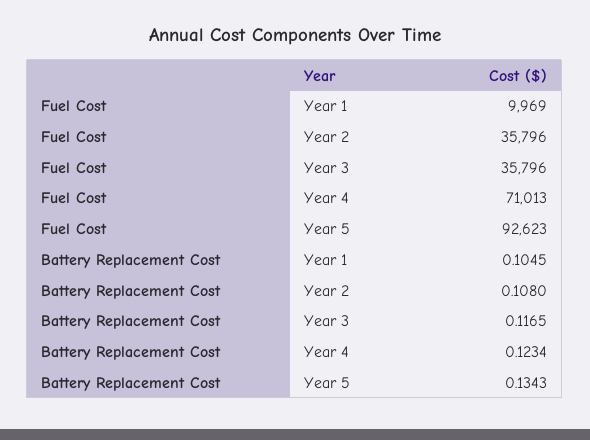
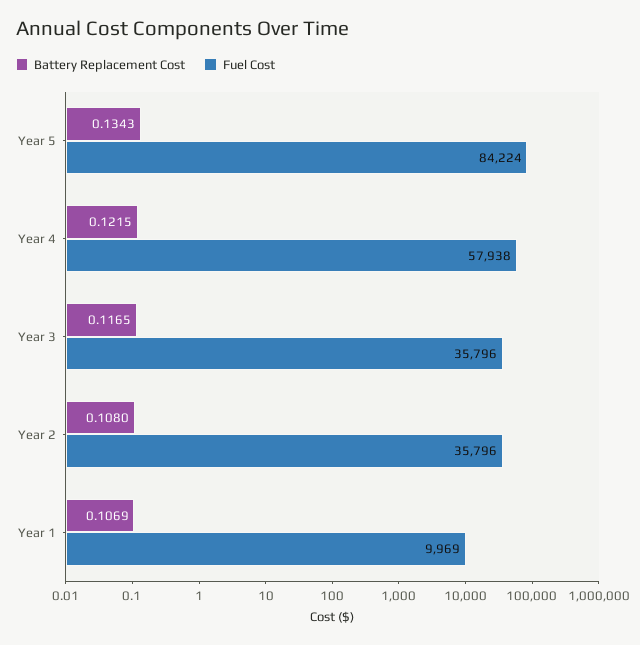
Fuel Cost, Year 4: 71013 -> 57938
Fuel Cost, Year 5: 92623 -> 84224
Battery Replacement Cost, Year 1: 0.1045 -> 0.1069
Battery Replacement Cost, Year 4: 0.1234 -> 0.1215

